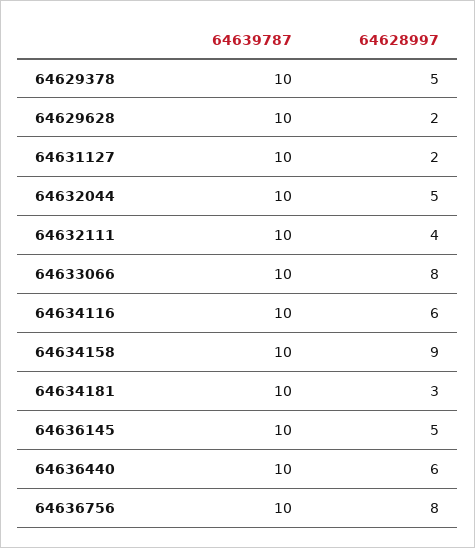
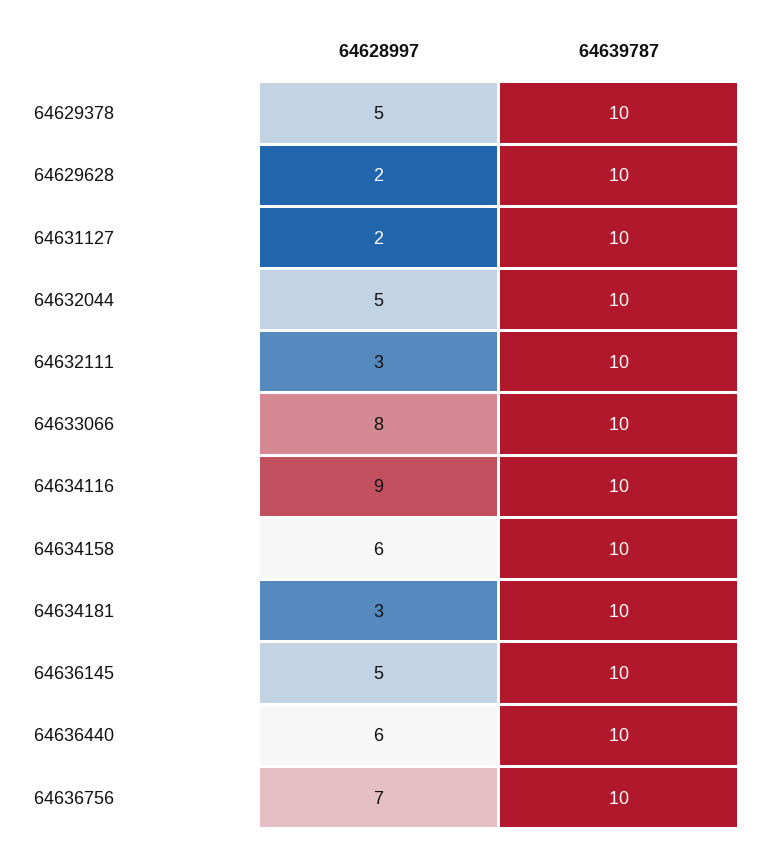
64628997, 64632111: 4 -> 3
64628997, 64634116: 6 -> 9
64628997, 64634158: 9 -> 6
64628997, 64636756: 8 -> 7

